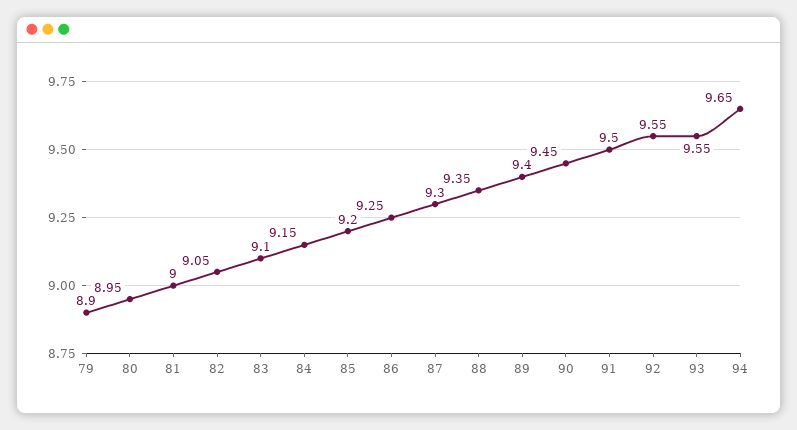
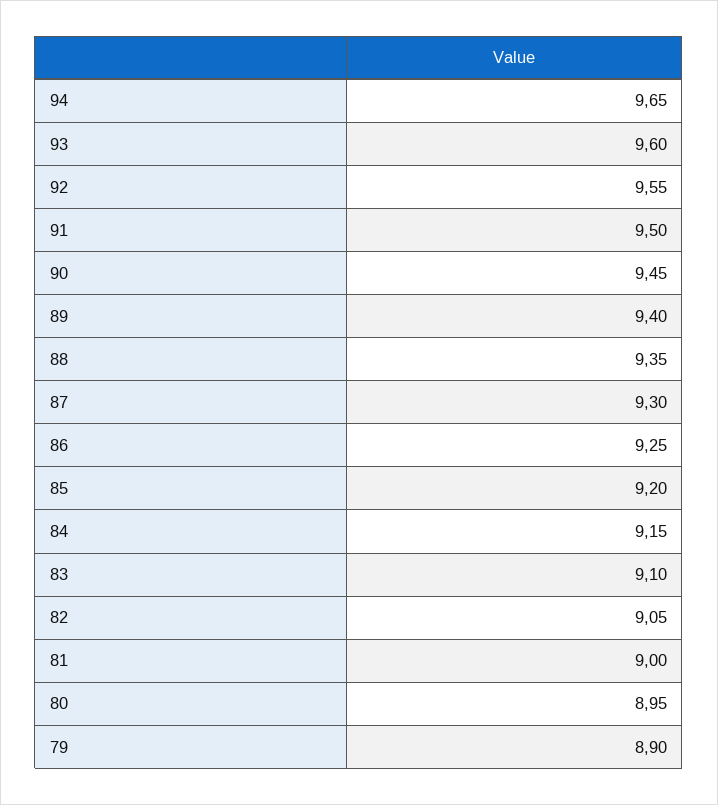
93: 9.55 -> 9.6

